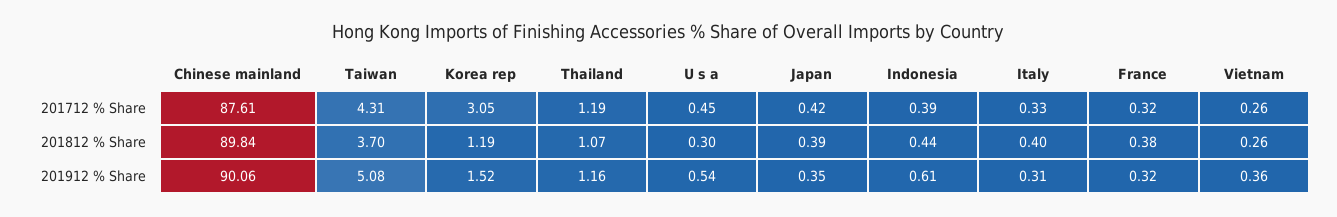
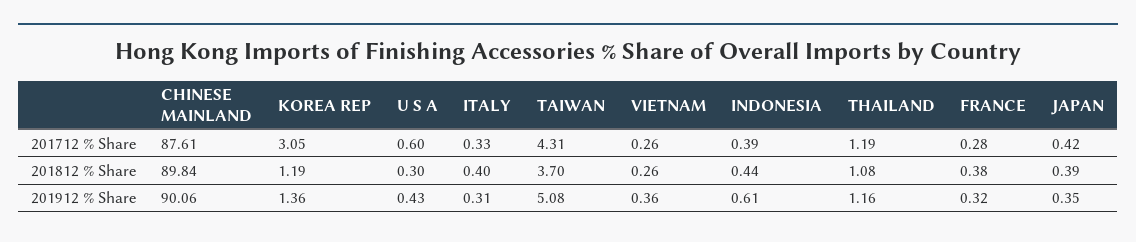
U s a, 201712 % Share: 0.45 -> 0.6
France, 201712 % Share: 0.32 -> 0.28
Thailand, 201812 % Share: 1.07 -> 1.08
Korea rep, 201912 % Share: 1.52 -> 1.36
U s a, 201912 % Share: 0.54 -> 0.43

